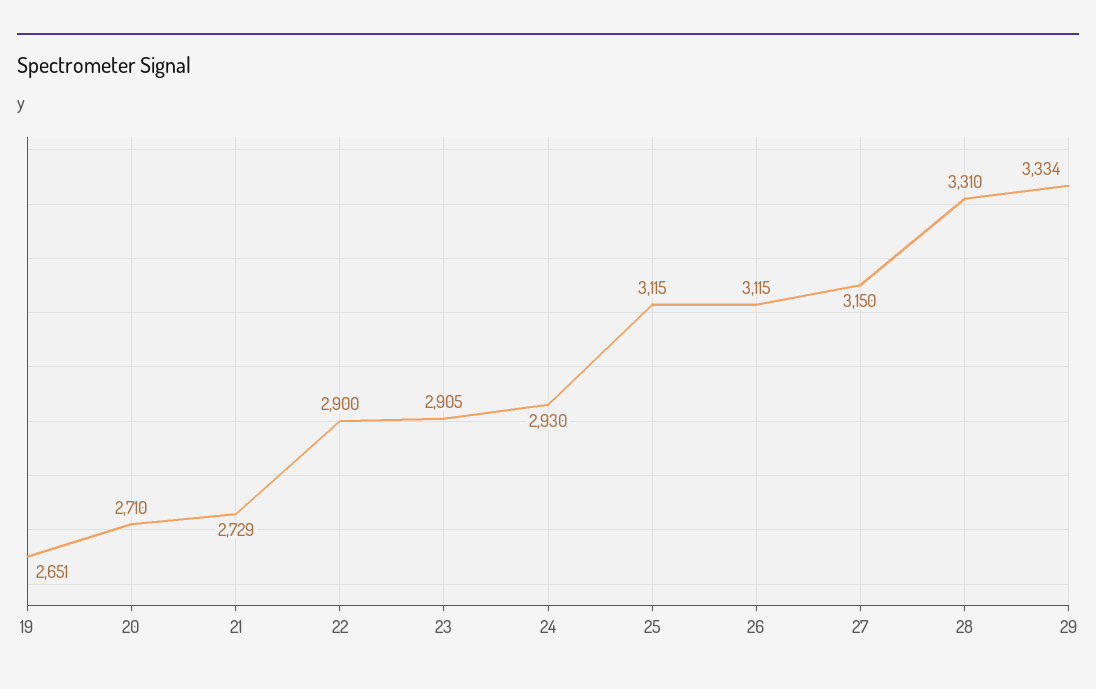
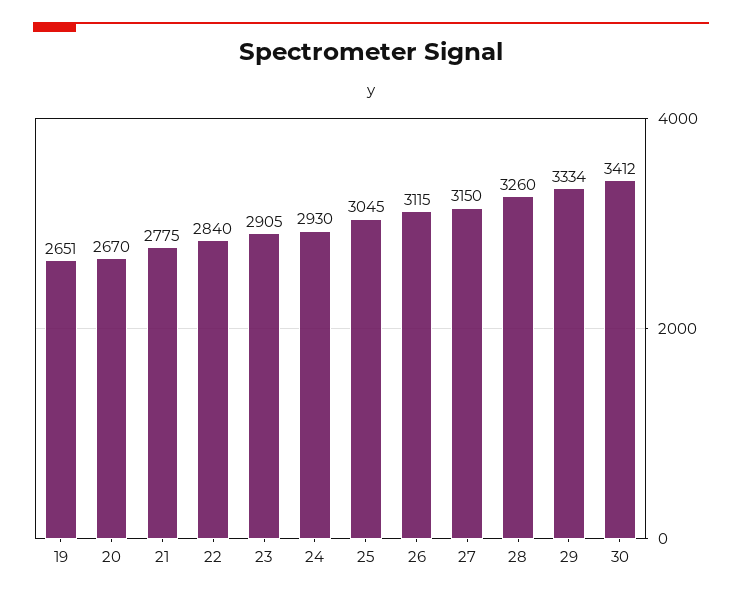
20: 2710 -> 2670
21: 2729 -> 2775
22: 2900 -> 2840
25: 3115 -> 3045
28: 3310 -> 3260
30: none -> 3412

